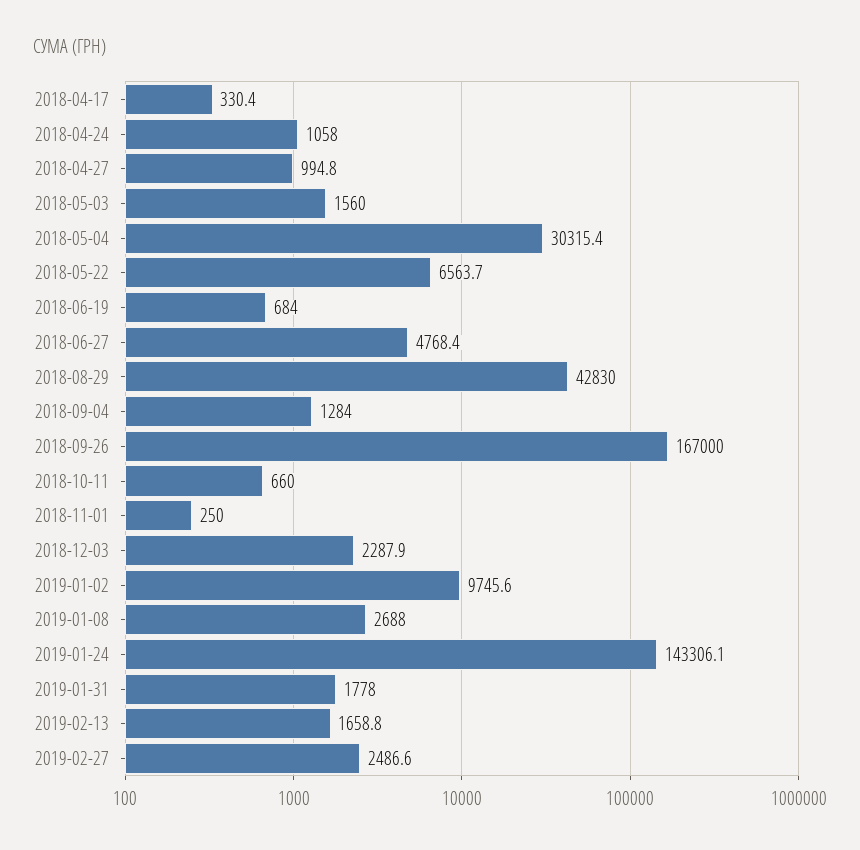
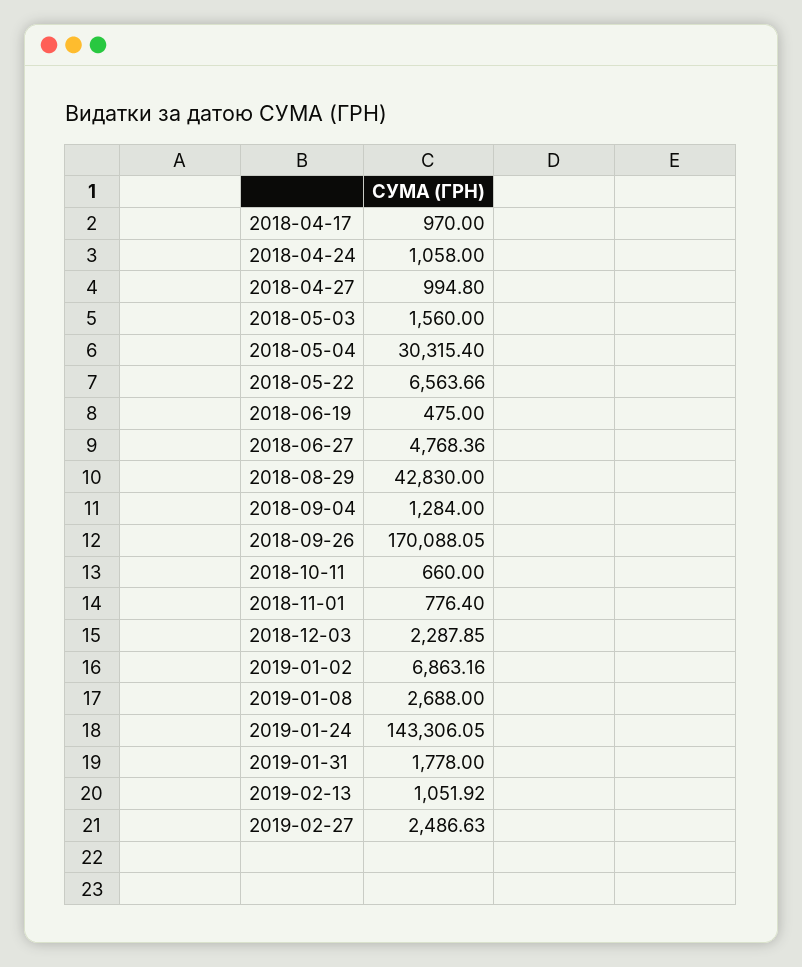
2018-04-17: 330.4 -> 970
2018-06-19: 684 -> 475
2018-09-26: 167000 -> 170088.05
2018-11-01: 250 -> 776.4
2019-01-02: 9745.6 -> 6863.16
2019-02-13: 1658.8 -> 1051.92

